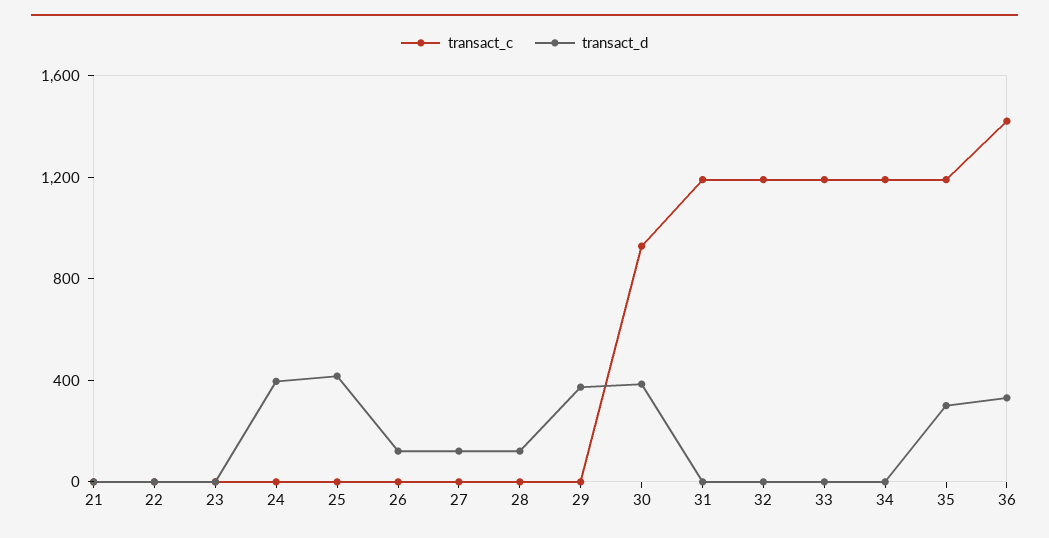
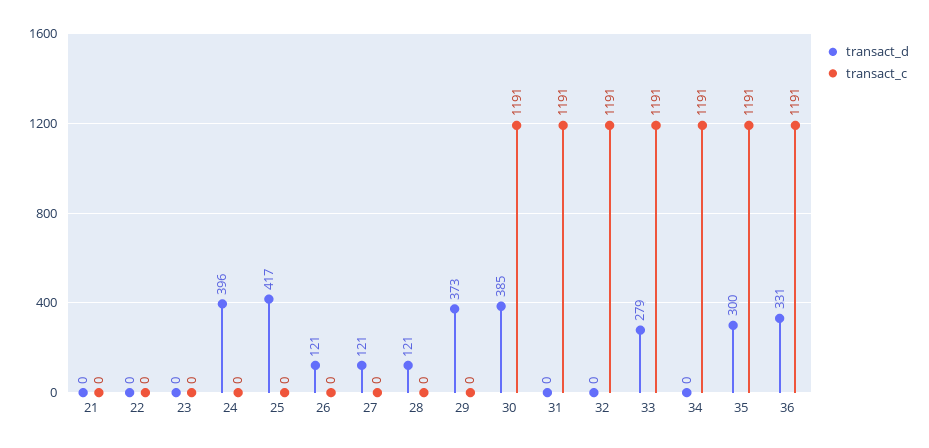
transact_c, 30: 900 -> 1191
transact_d, 33: 0 -> 279
transact_c, 36: 1400 -> 1191

